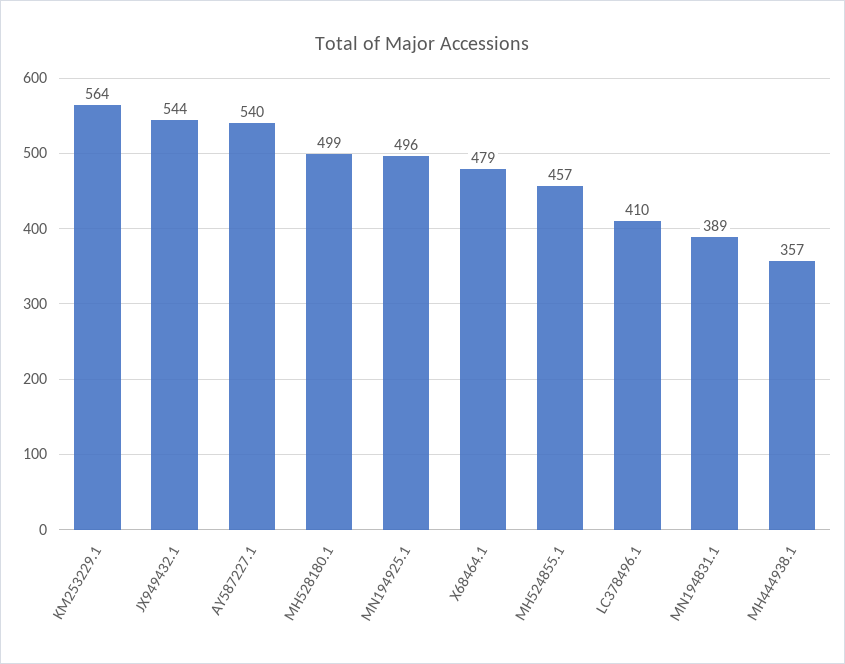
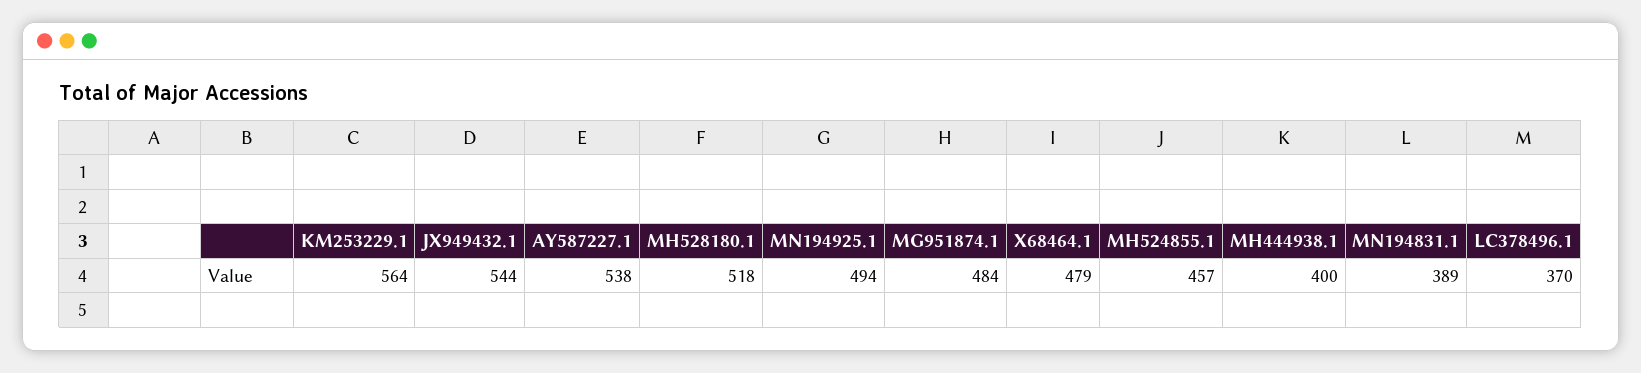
AY587227.1: 540 -> 538
MH528180.1: 499 -> 518
MN194925.1: 496 -> 494
LC378496.1: 410 -> 370
MH444938.1: 357 -> 400
MG951874.1: none -> 484

